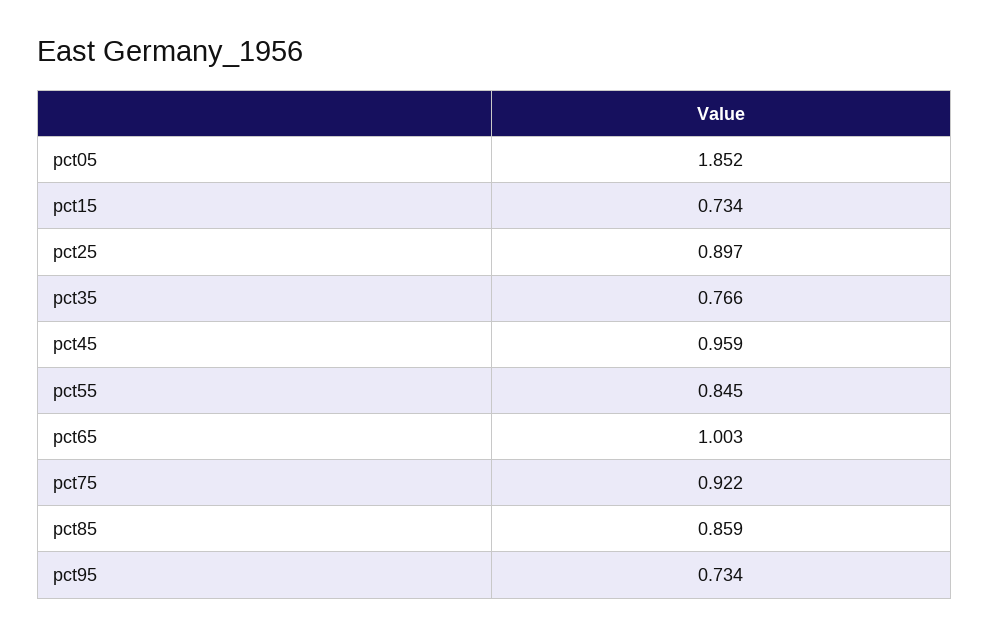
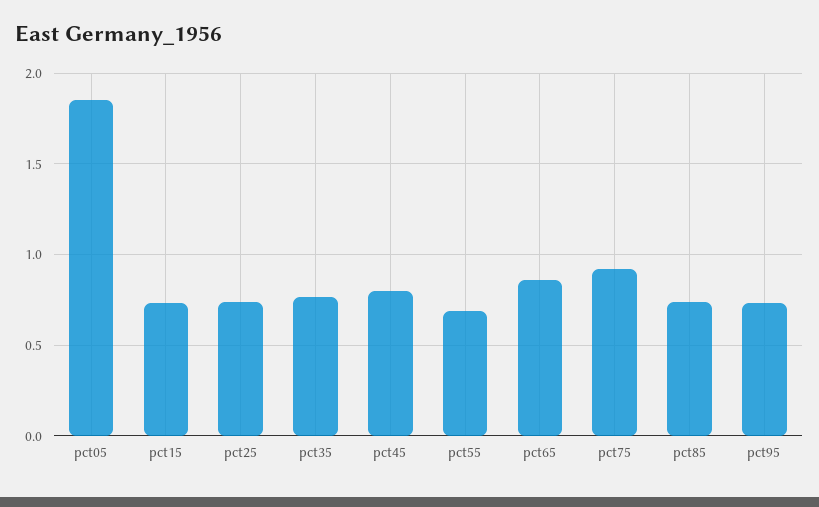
pct25: 0.897 -> 0.75
pct45: 0.959 -> 0.8
pct55: 0.845 -> 0.7
pct65: 1.003 -> 0.85
pct85: 0.859 -> 0.75

